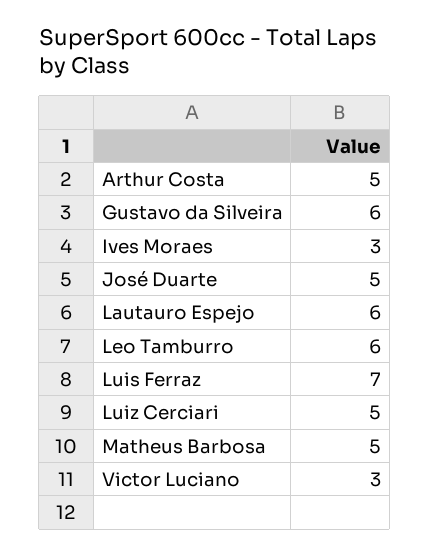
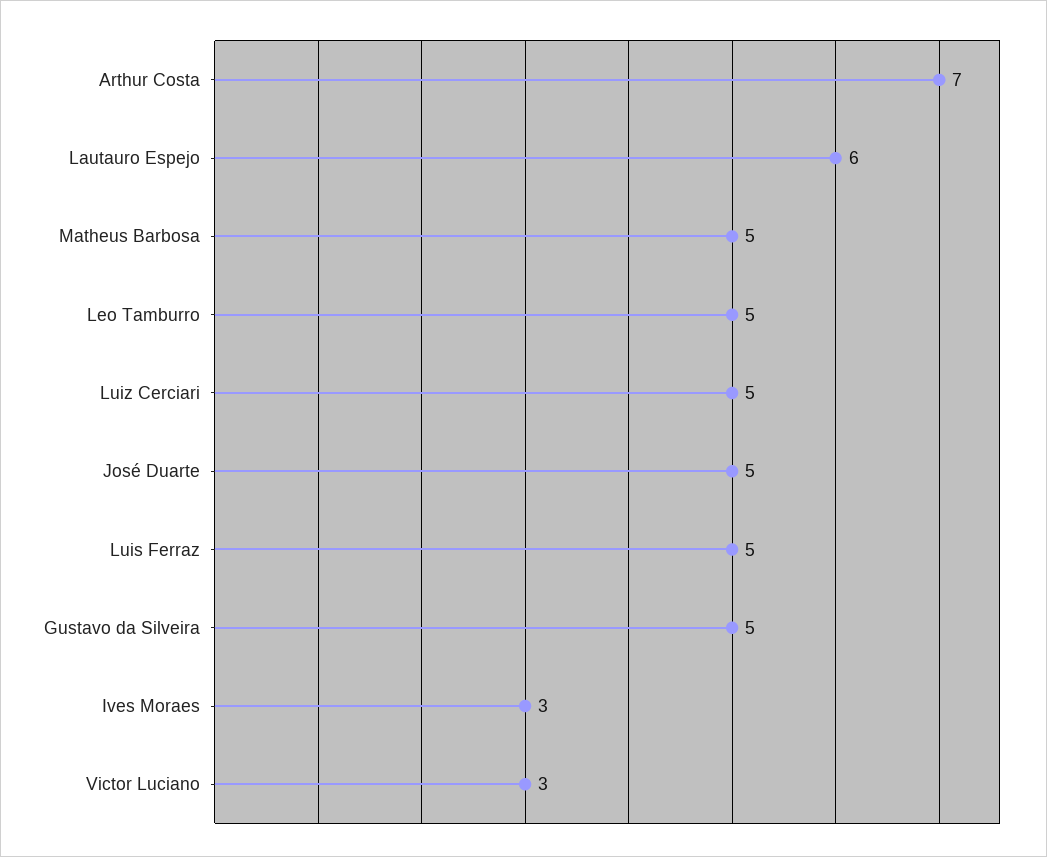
Arthur Costa: 5 -> 7
Gustavo da Silveira: 6 -> 5
Leo Tamburro: 6 -> 5
Luis Ferraz: 7 -> 5

